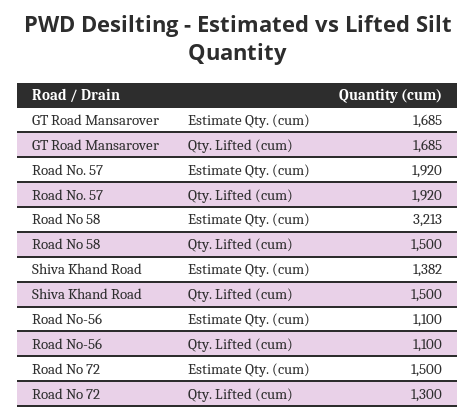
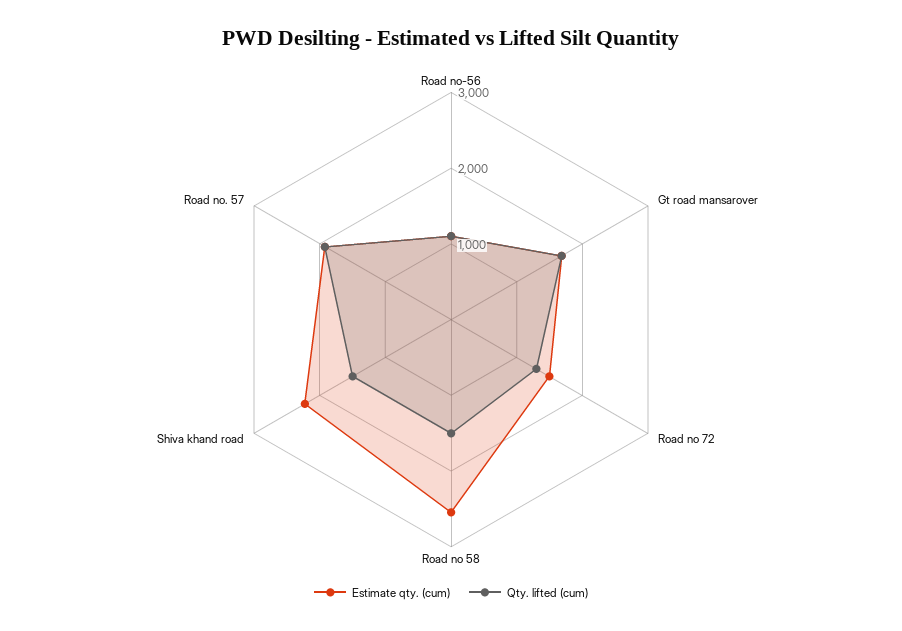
Estimate Qty. (cum), Road No 58: 3213 -> 2600
Estimate Qty. (cum), Shiva Khand Road: 1382 -> 2200

